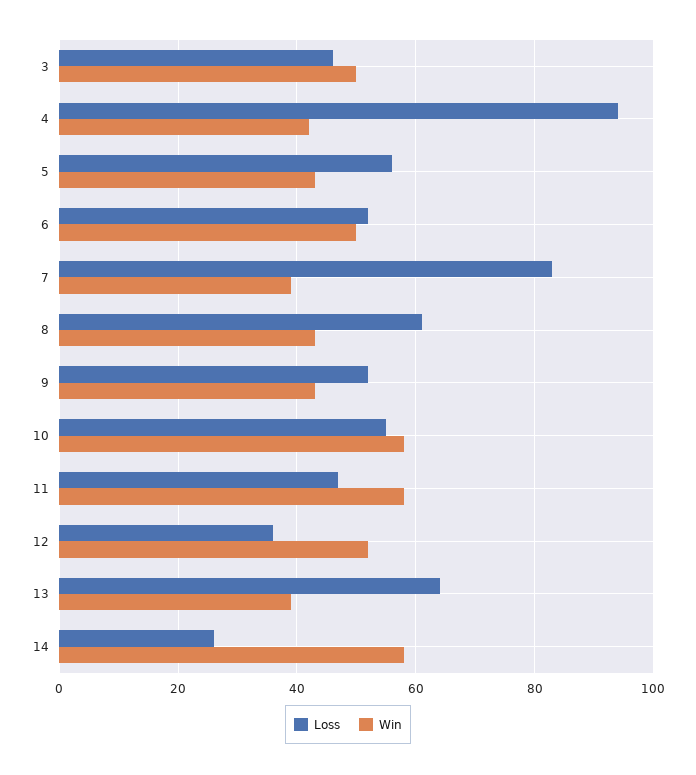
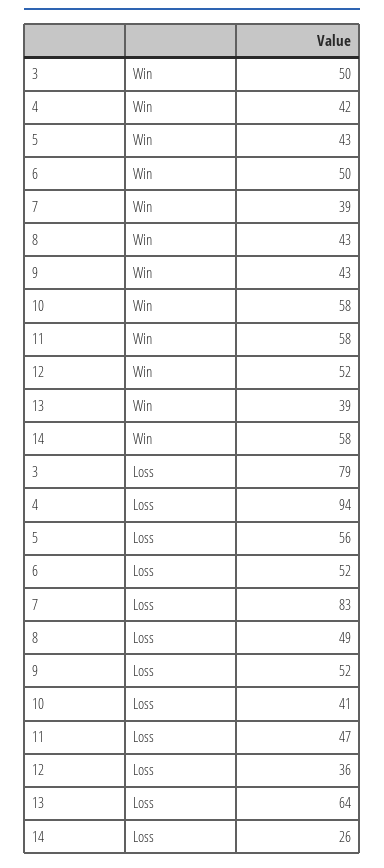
Loss, 3: 45 -> 79
Loss, 8: 60 -> 49
Loss, 10: 55 -> 41

